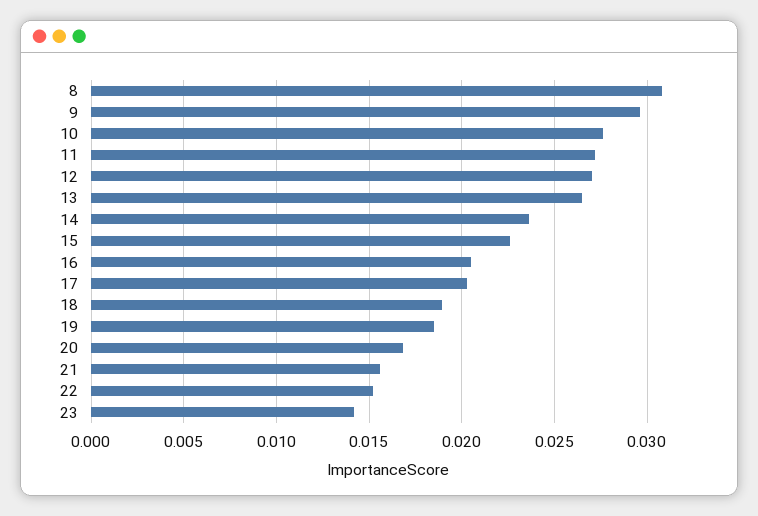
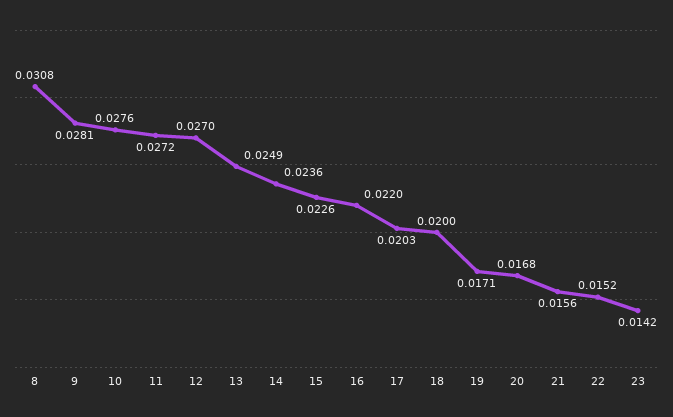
9: 0.0295 -> 0.0281
13: 0.0265 -> 0.0249
16: 0.0205 -> 0.022
18: 0.019 -> 0.02
19: 0.0185 -> 0.0171

